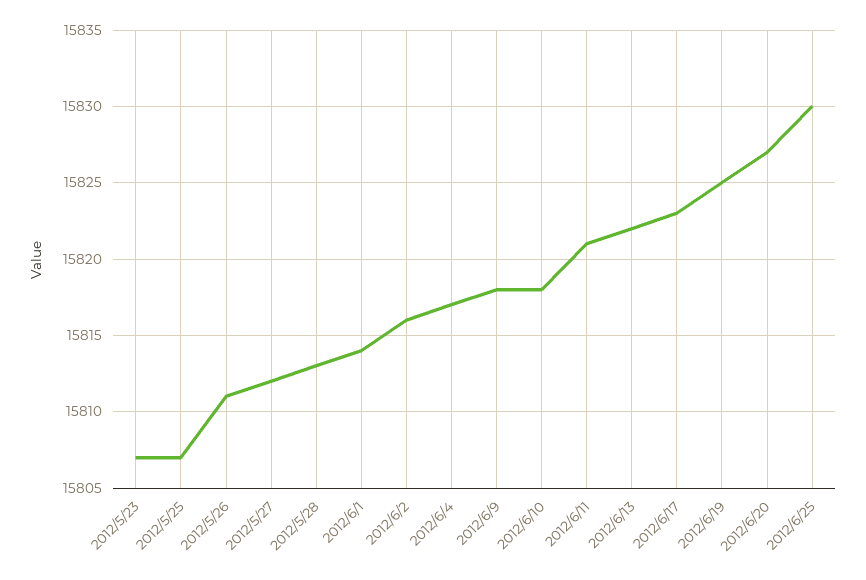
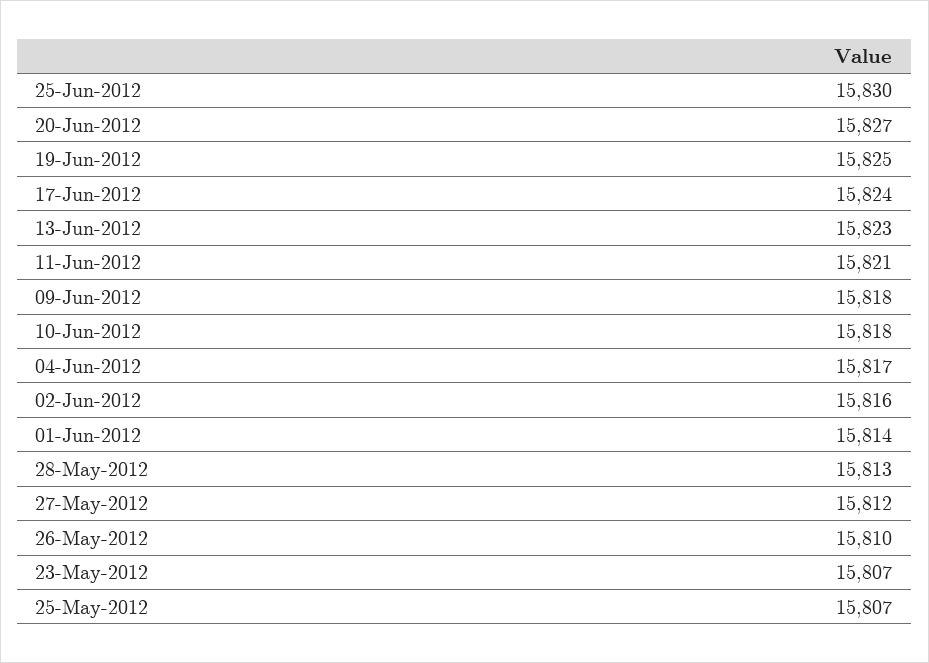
2012/5/26: 15811 -> 15810
2012/6/13: 15822 -> 15823
2012/6/17: 15823 -> 15824

